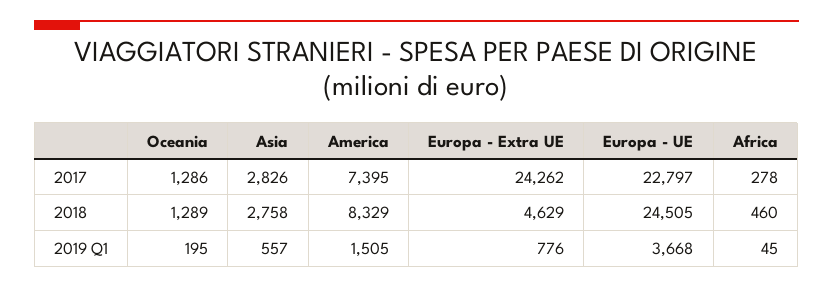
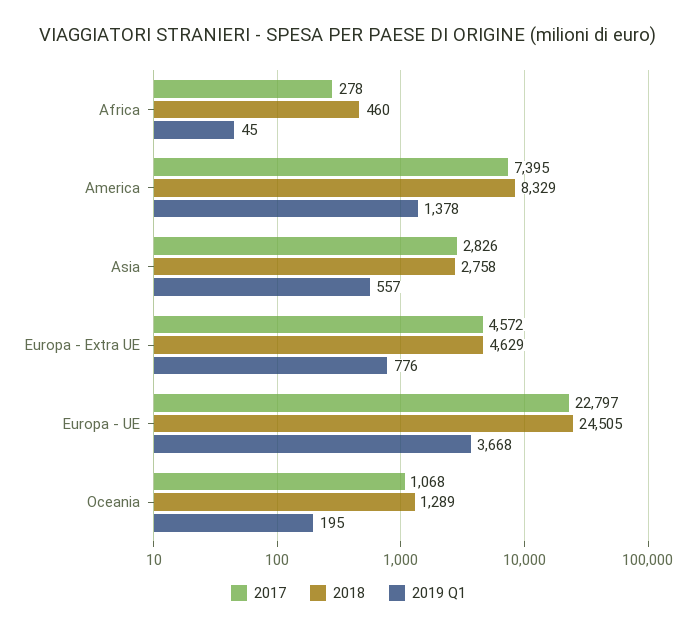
2017, Oceania: 1286 -> 1068
2017, Europa - Extra UE: 24262 -> 4572
2019 Q1, America: 1505 -> 1378

